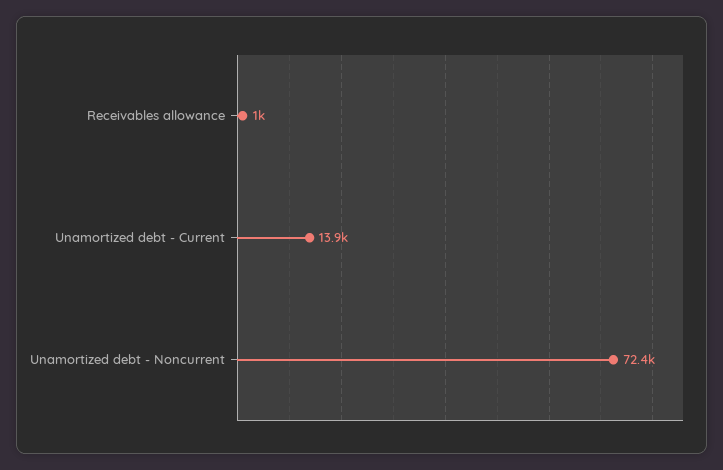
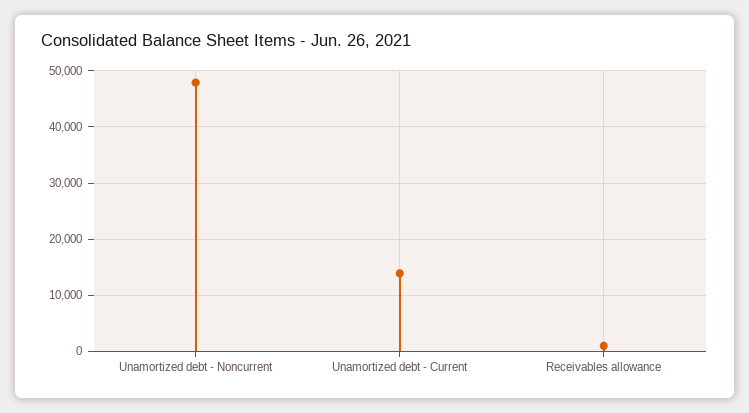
Unamortized debt - Noncurrent: 72400 -> 48000

